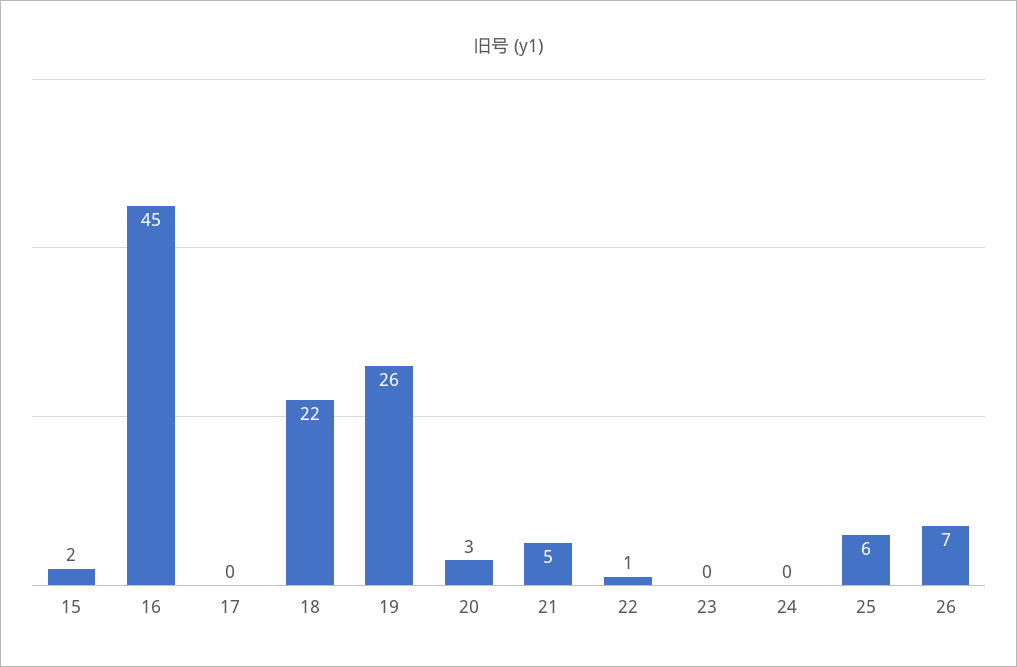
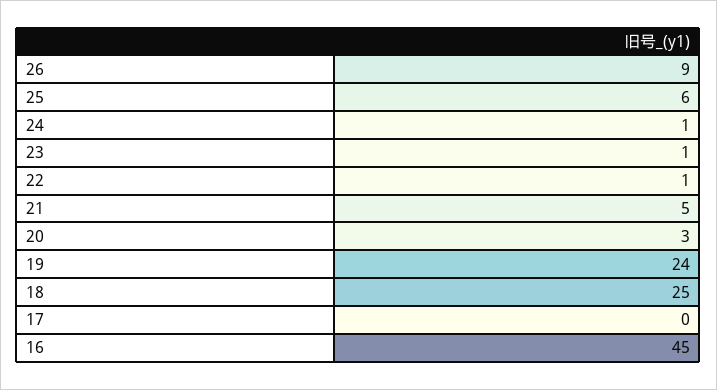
15: 2 -> none
18: 22 -> 25
19: 26 -> 24
23: 0 -> 1
24: 0 -> 1
26: 7 -> 9

